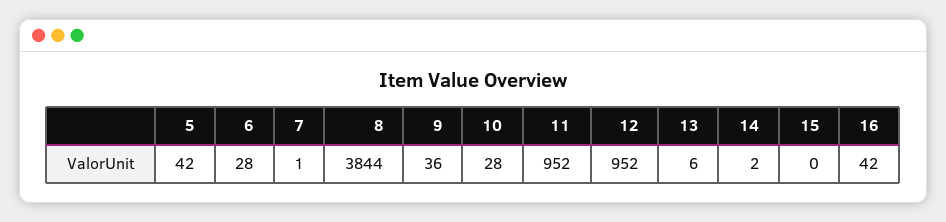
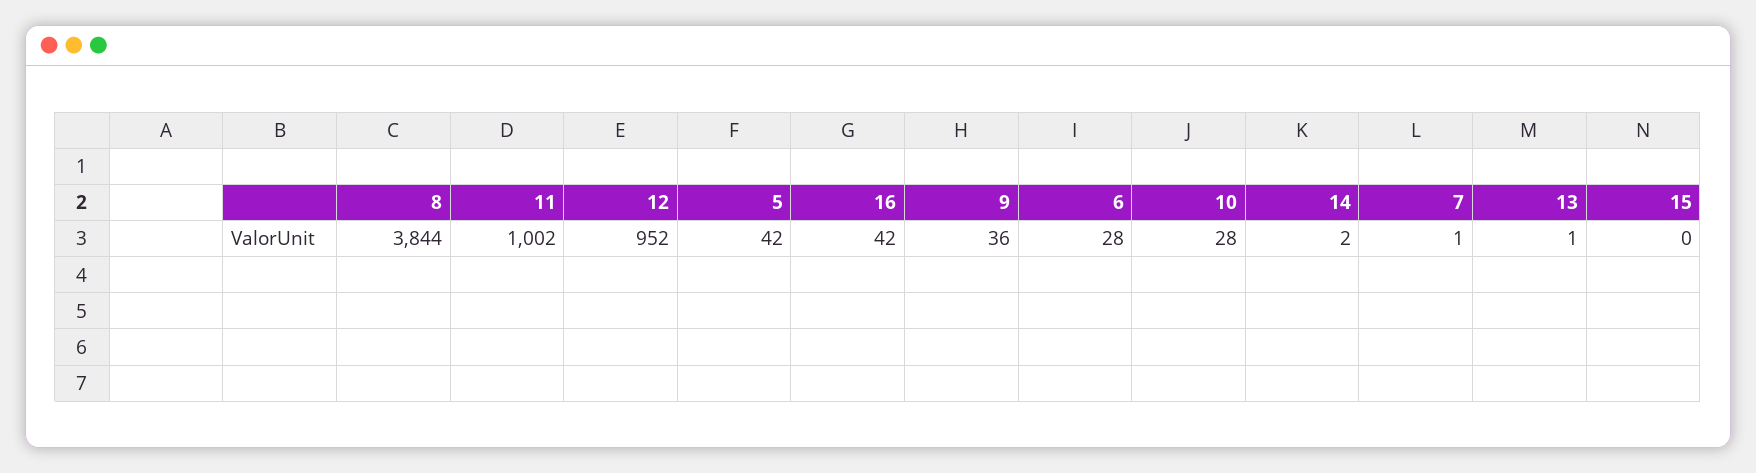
11: 952 -> 1002
13: 6 -> 1

